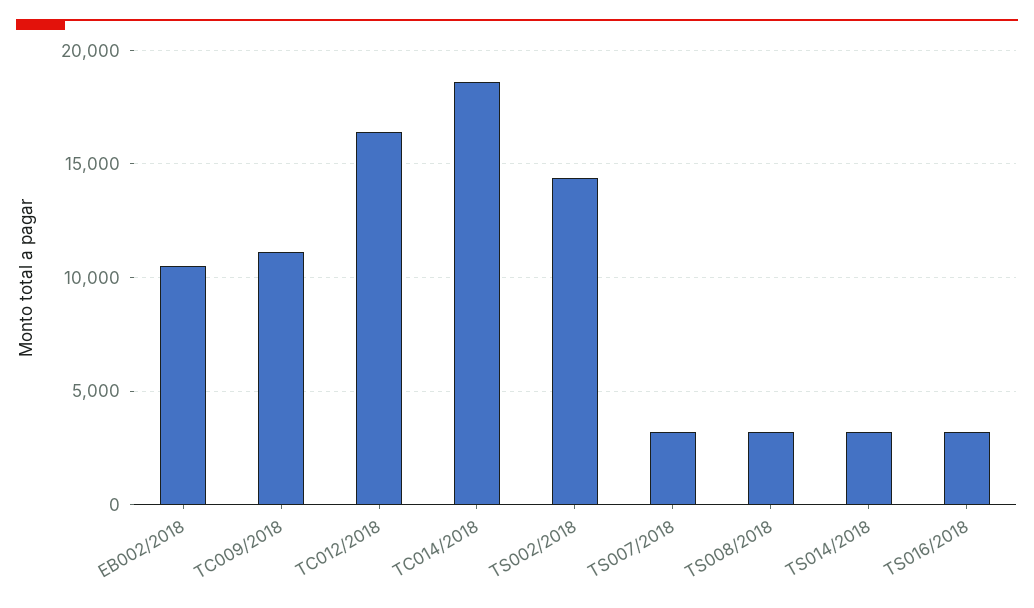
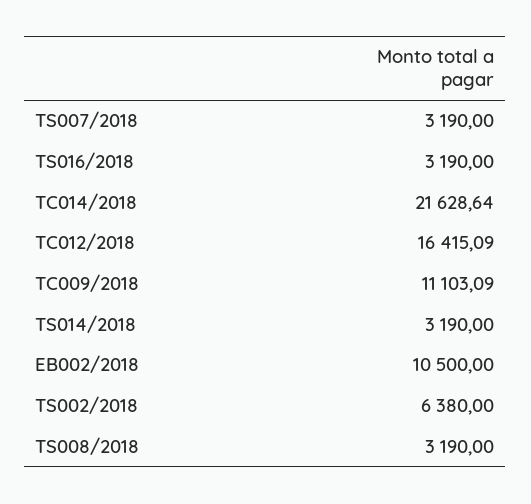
TC014/2018: 18500 -> 21628.64
TS002/2018: 14500 -> 6380

